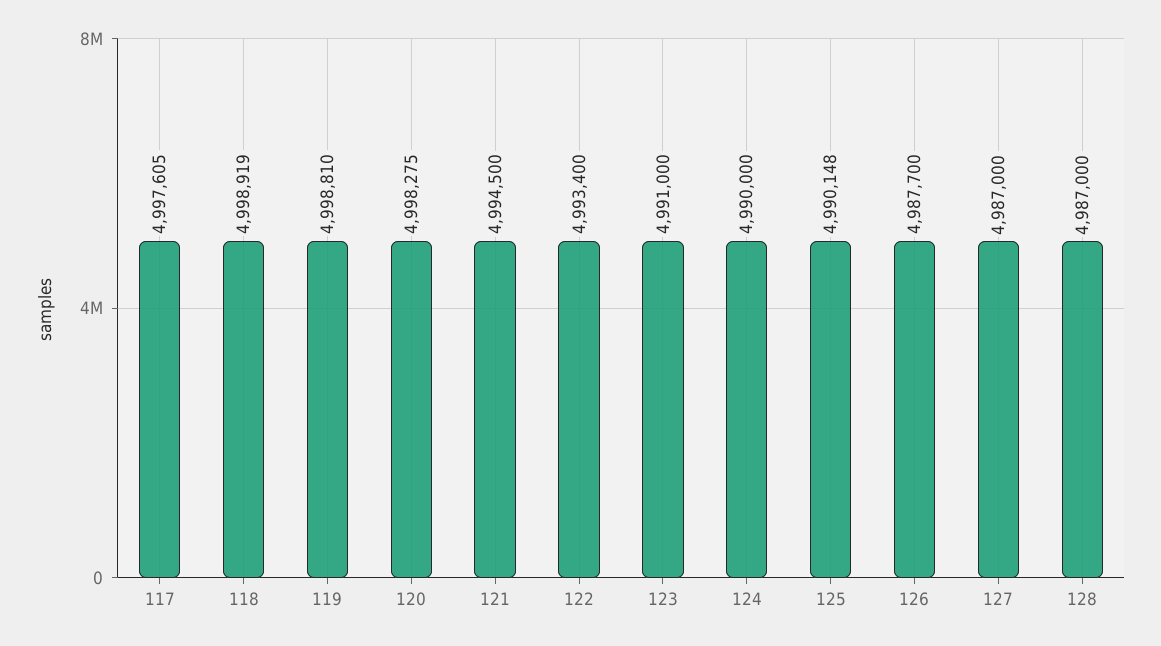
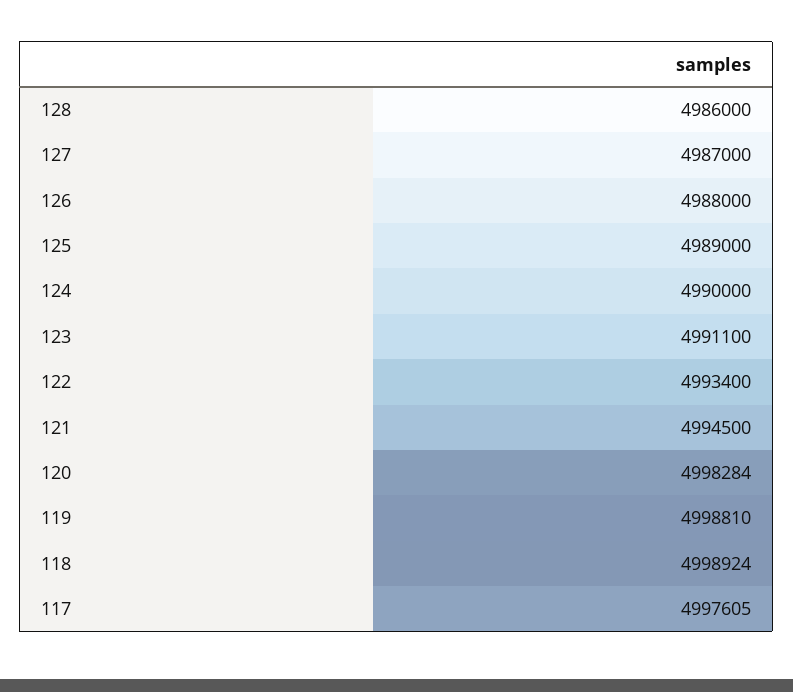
118: 4998919 -> 4998924
120: 4998275 -> 4998284
123: 4991000 -> 4991100
125: 4990148 -> 4989000
126: 4987700 -> 4988000
128: 4987000 -> 4986000

